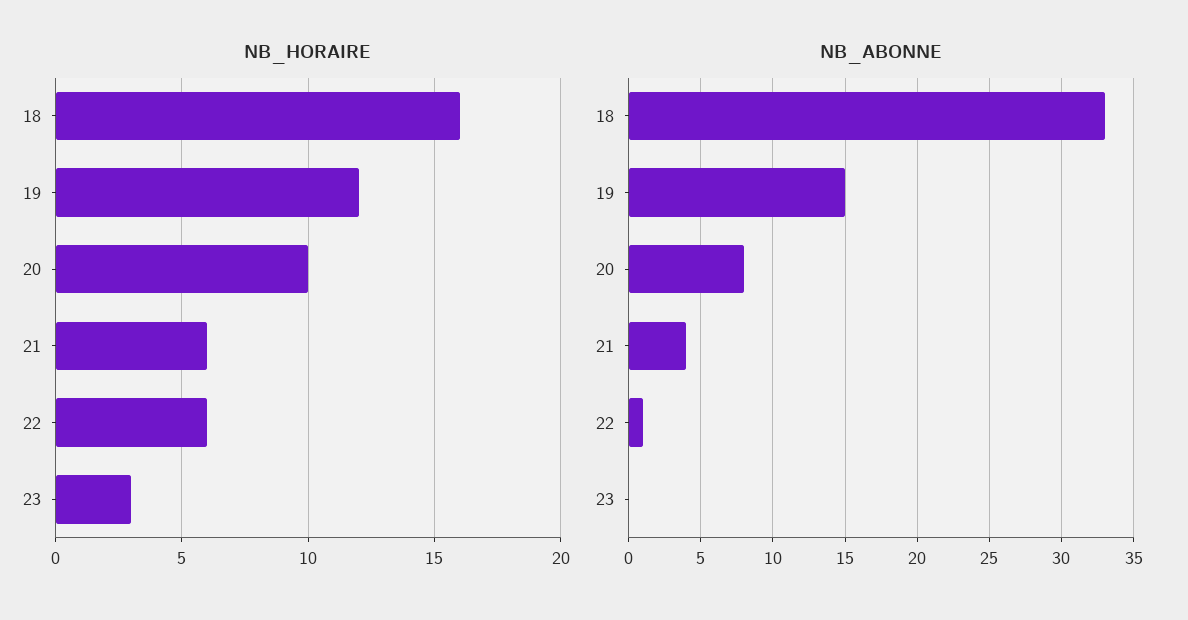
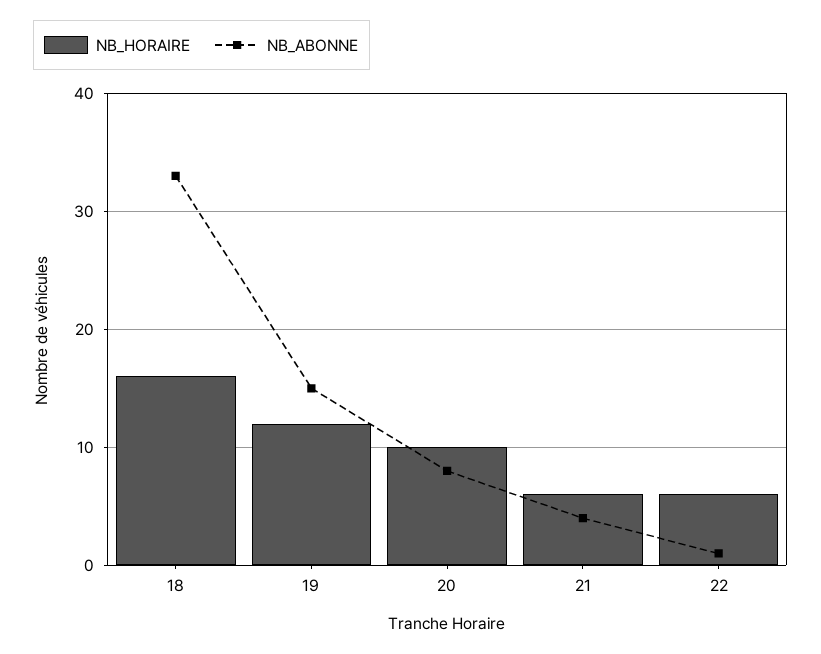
NB_HORAIRE, 23: 3 -> none
NB_ABONNE, 23: 0 -> none

